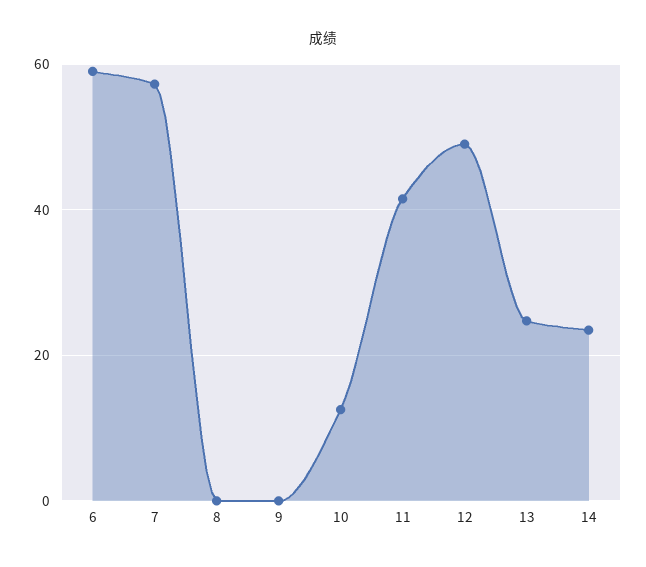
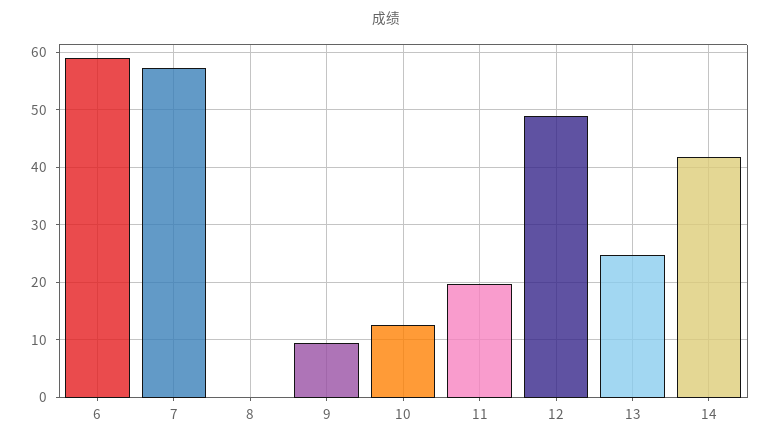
9: 0 -> 10
11: 42 -> 20
14: 24 -> 42

